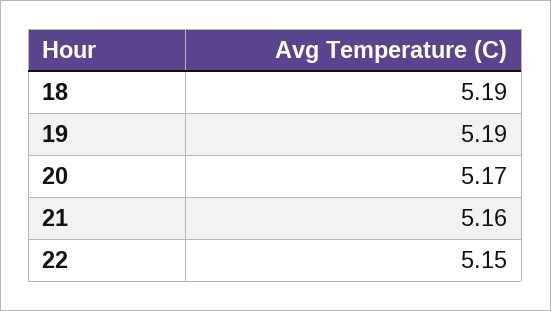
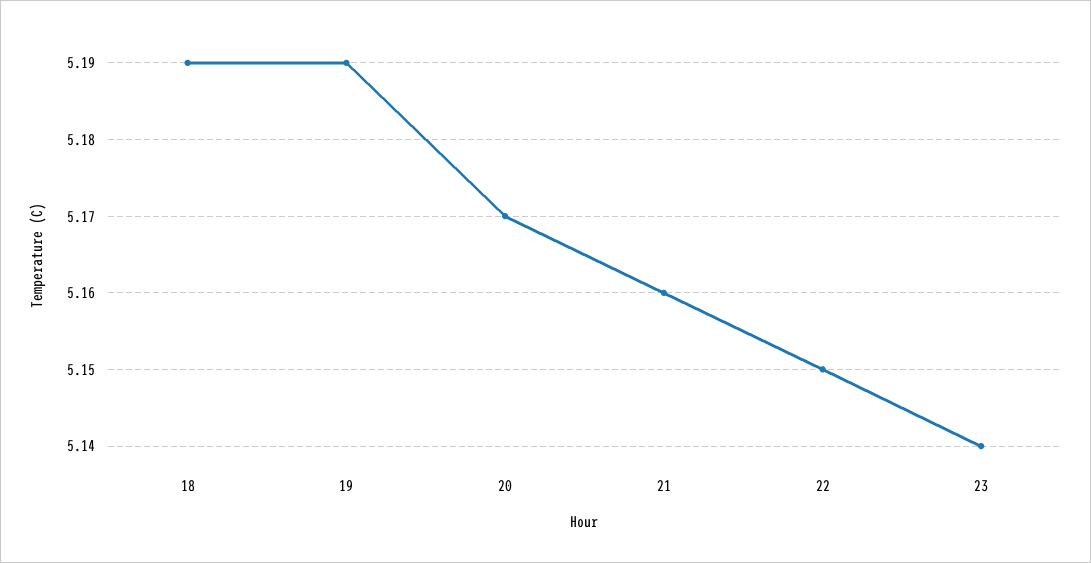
23: none -> 5.14

